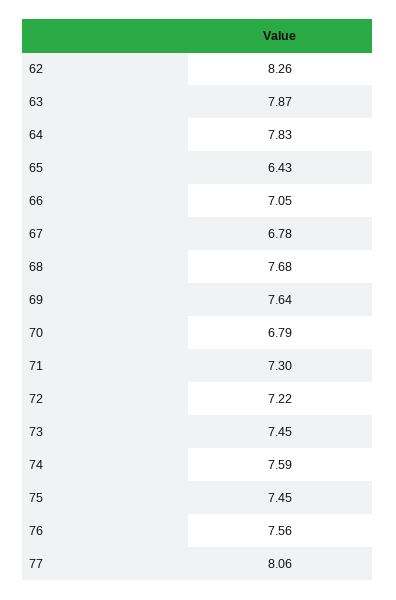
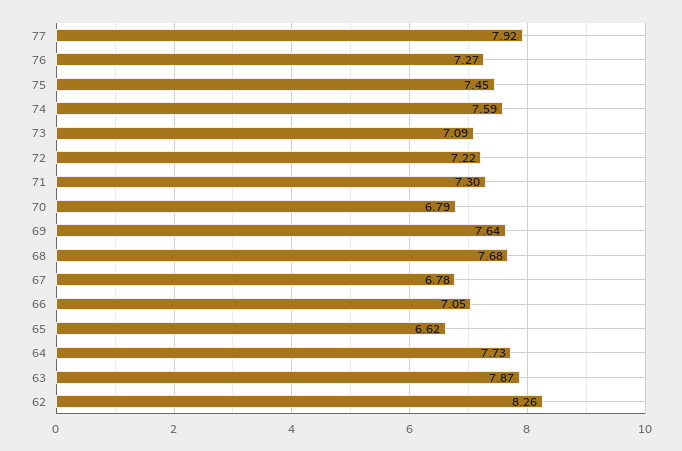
64: 7.83 -> 7.73
65: 6.43 -> 6.62
73: 7.45 -> 7.09
76: 7.56 -> 7.27
77: 8.06 -> 7.92

